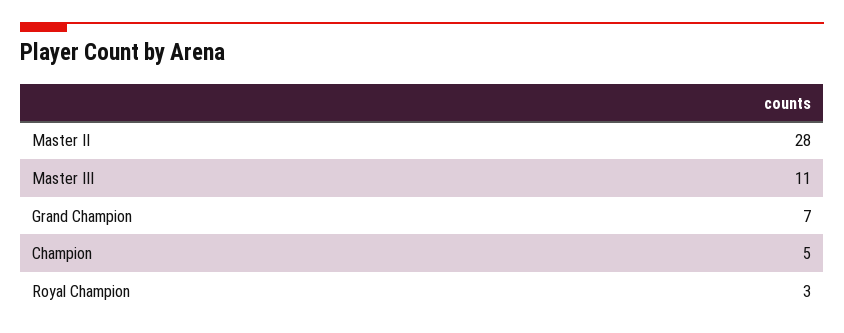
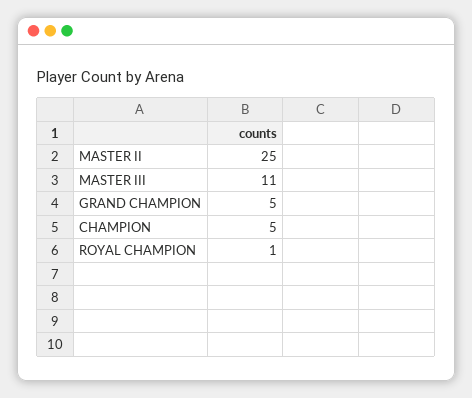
Master II: 28 -> 25
Grand Champion: 7 -> 5
Royal Champion: 3 -> 1

